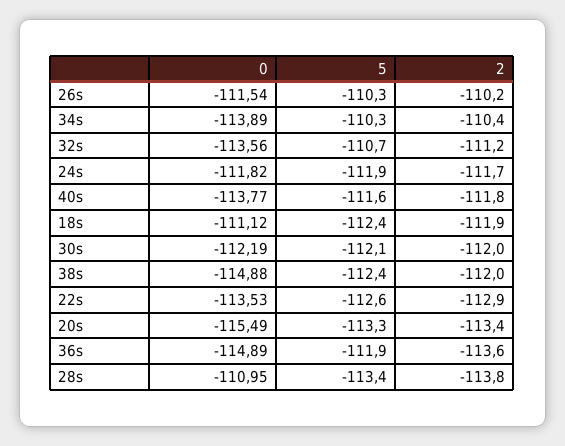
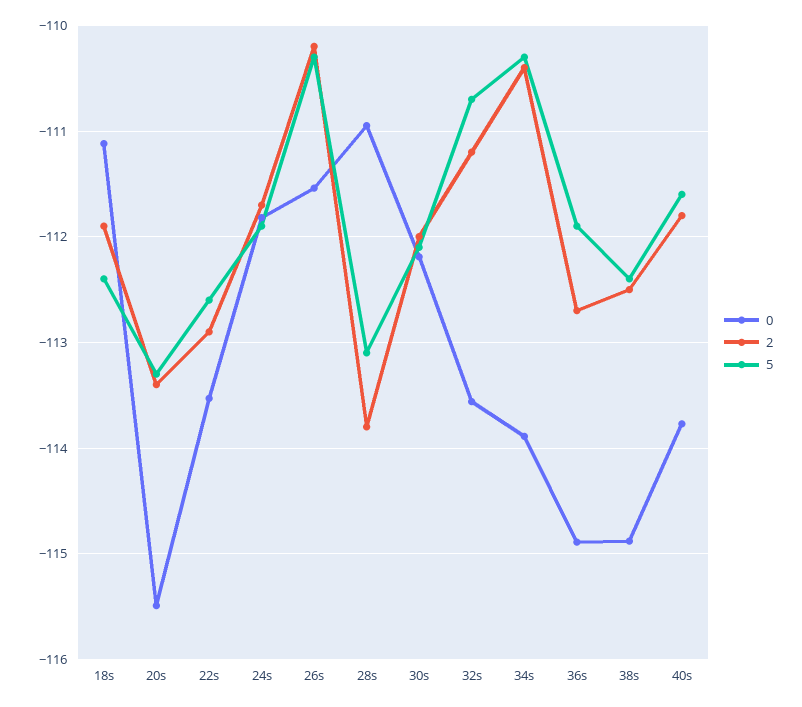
2, 38s: -112 -> -112.5
2, 36s: -113.6 -> -112.7
5, 28s: -113.4 -> -113.1

